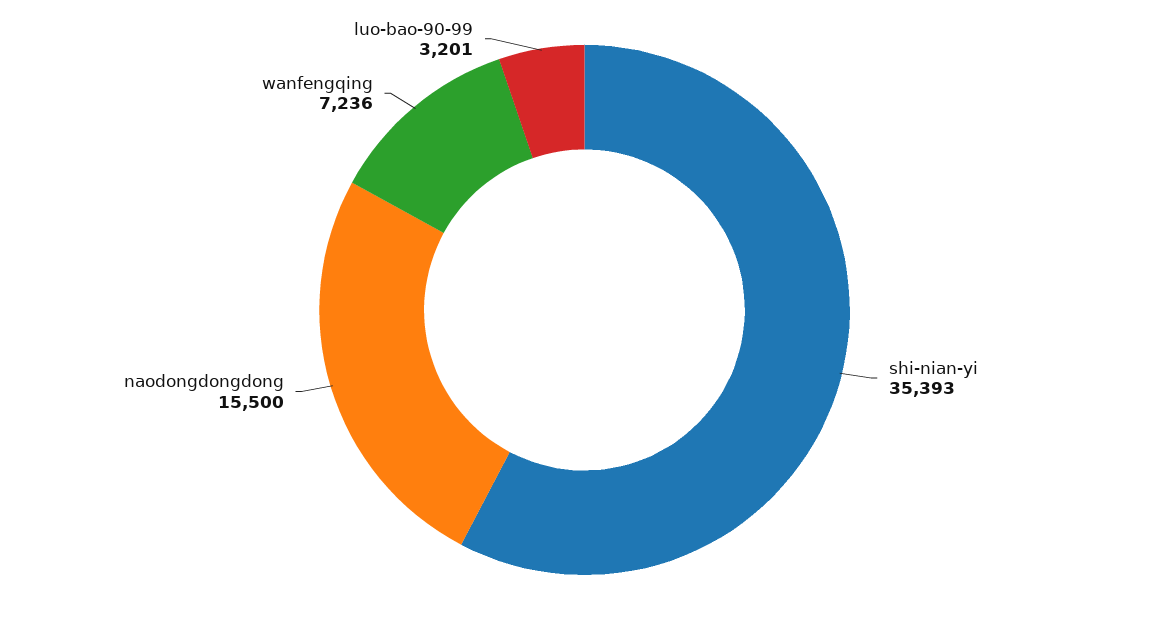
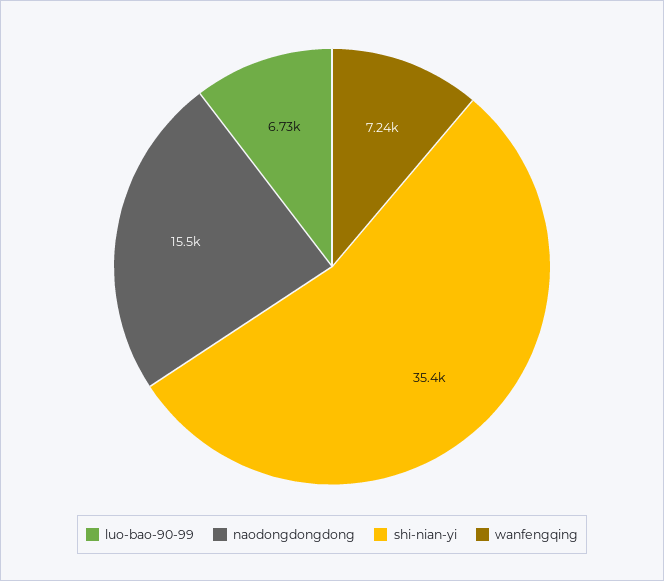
luo-bao-90-99: 3201 -> 6730

